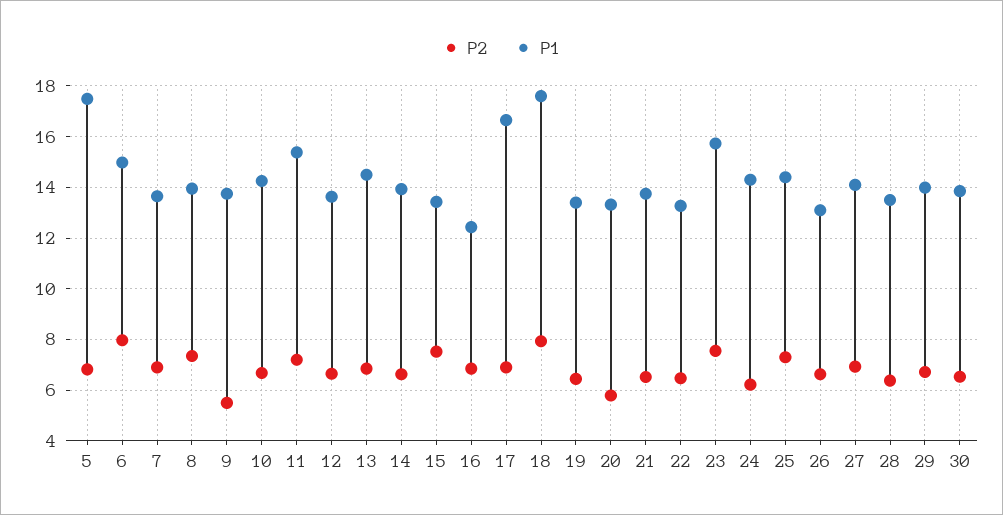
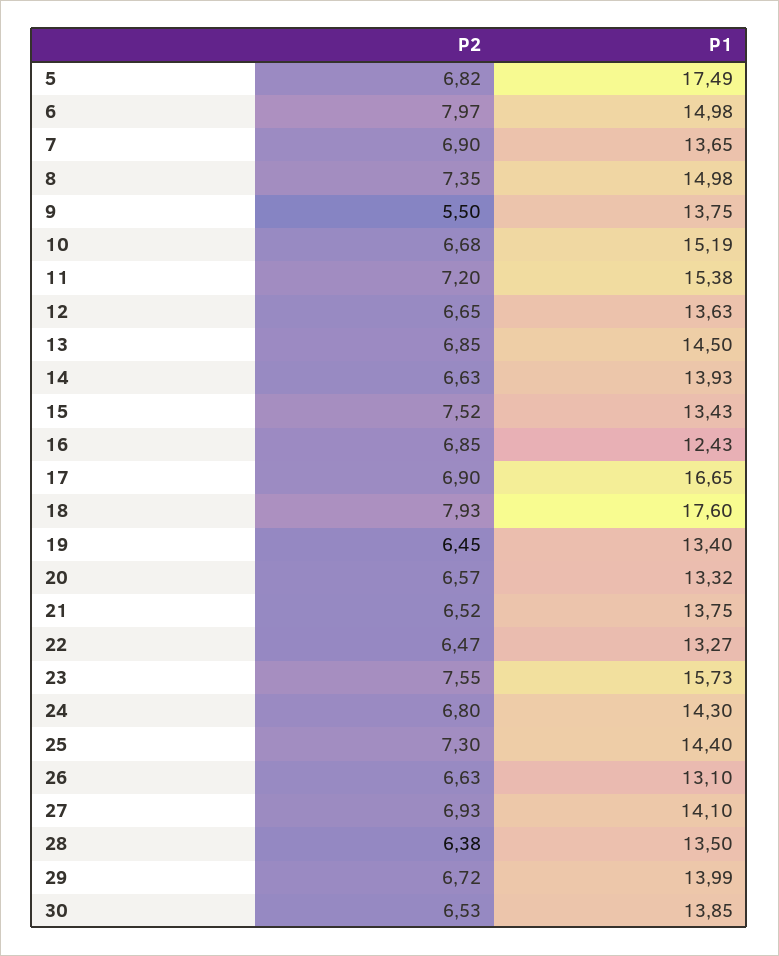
P1, 8: 14 -> 14.98
P1, 10: 14.25 -> 15.19
P2, 20: 5.75 -> 6.57
P2, 24: 6.25 -> 6.8

